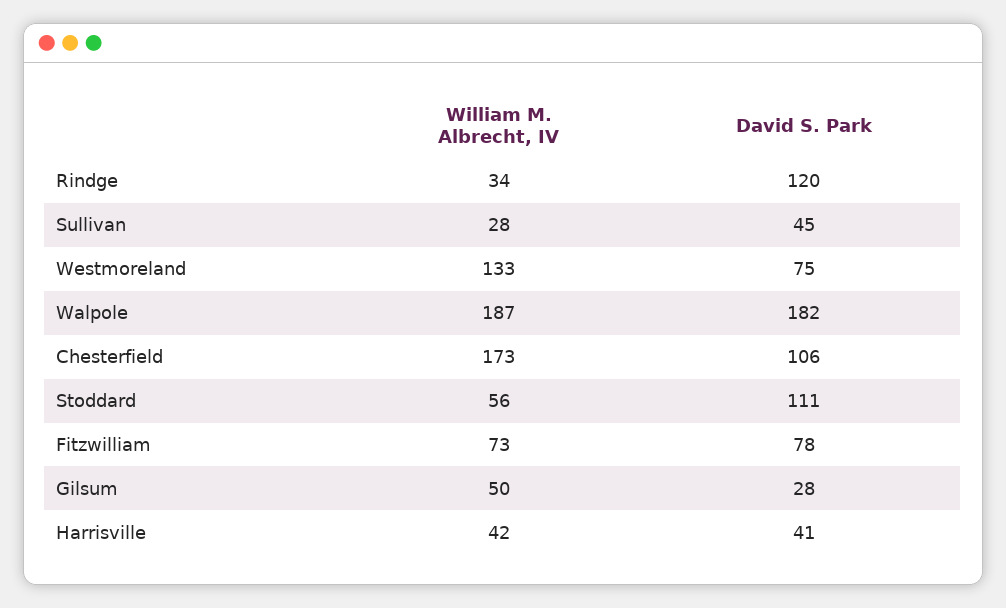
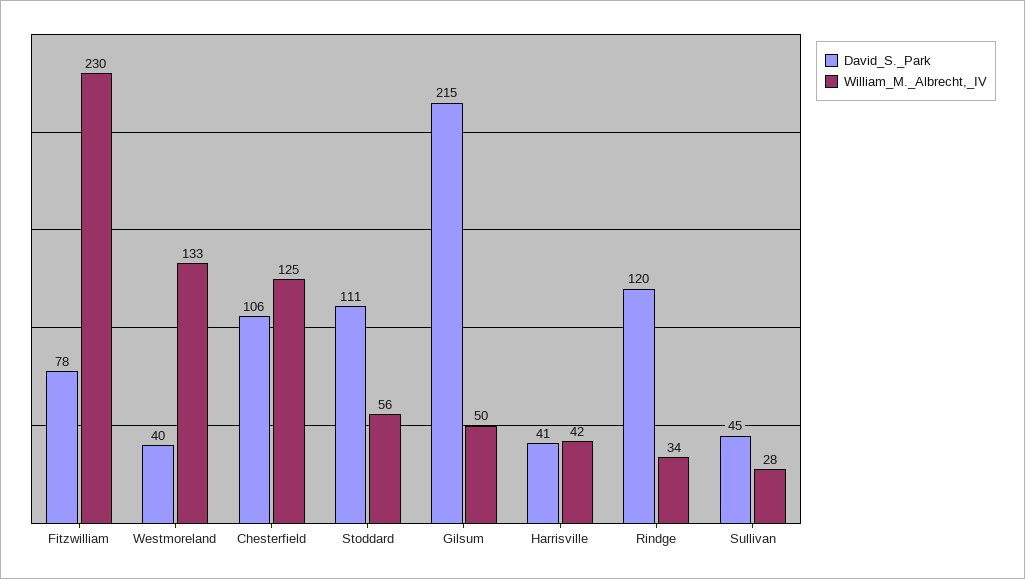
David S. Park, Westmoreland: 75 -> 40
William M. Albrecht, IV, Walpole: 187 -> none
David S. Park, Walpole: 182 -> none
William M. Albrecht, IV, Chesterfield: 173 -> 125
William M. Albrecht, IV, Fitzwilliam: 73 -> 230
David S. Park, Gilsum: 28 -> 215

